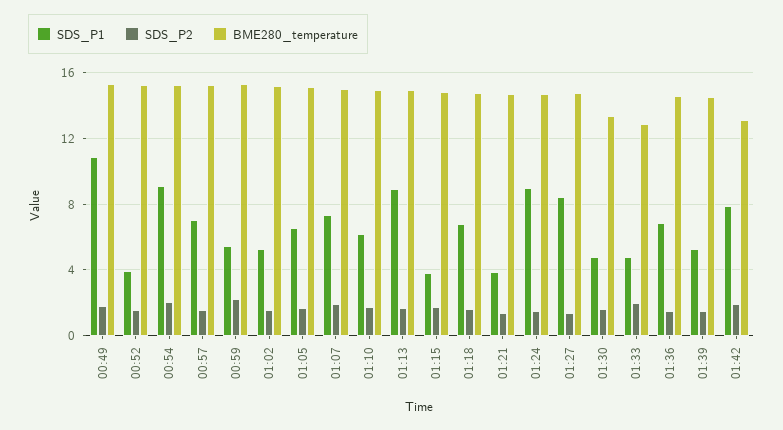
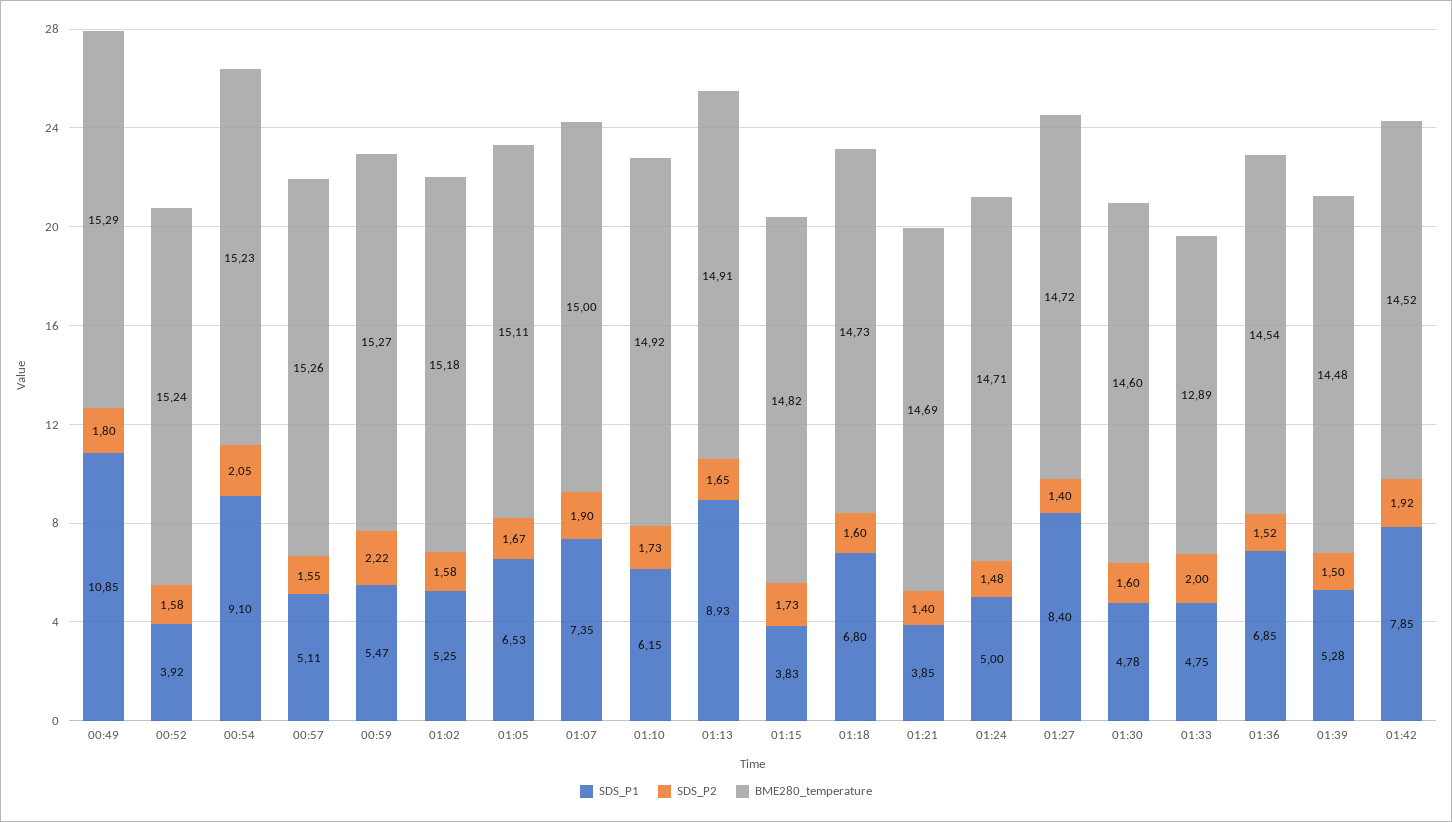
SDS_P1, 00:57: 7 -> 5.11
SDS_P1, 01:24: 9 -> 5
BME280_temperature, 01:30: 13.5 -> 14.6
BME280_temperature, 01:42: 13 -> 14.52

